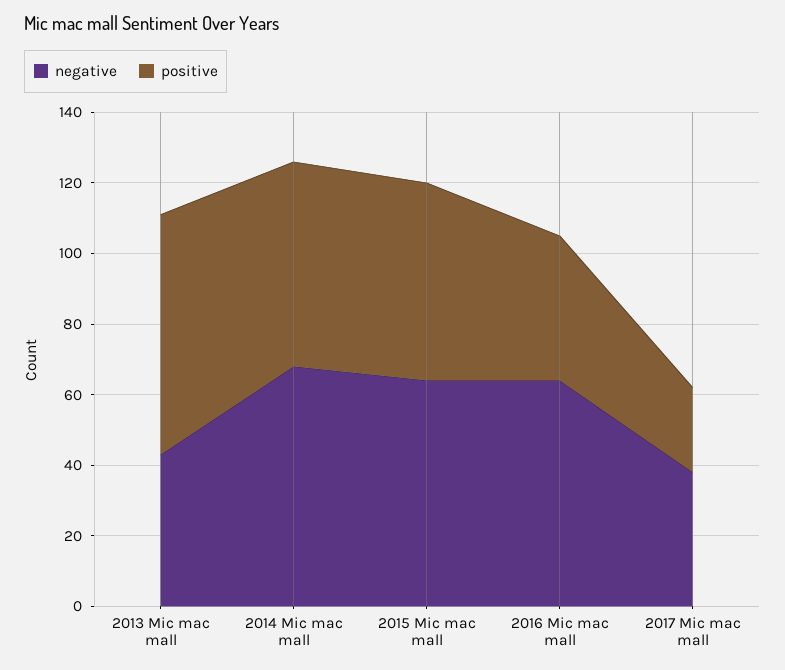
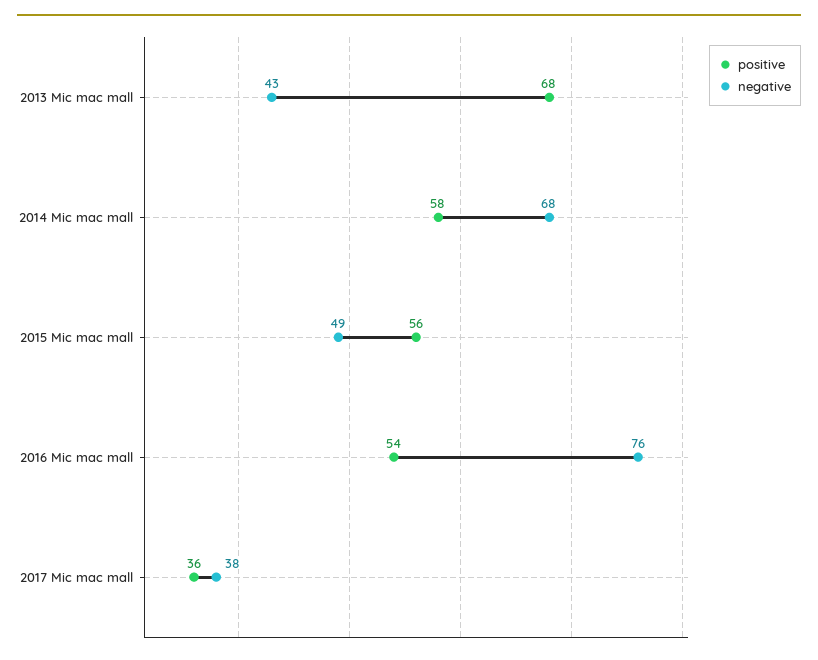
negative, 2015 Mic mac mall: 65 -> 49
negative, 2016 Mic mac mall: 65 -> 76
positive, 2016 Mic mac mall: 40 -> 54
positive, 2017 Mic mac mall: 25 -> 36

